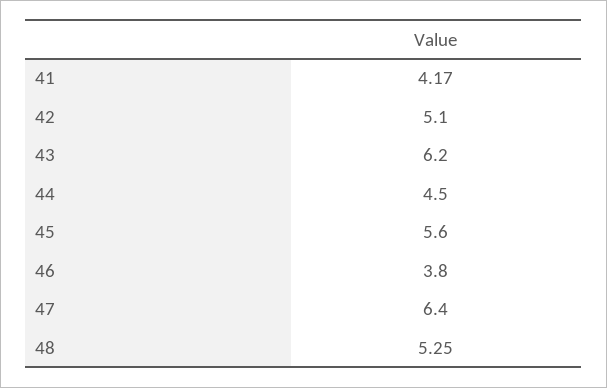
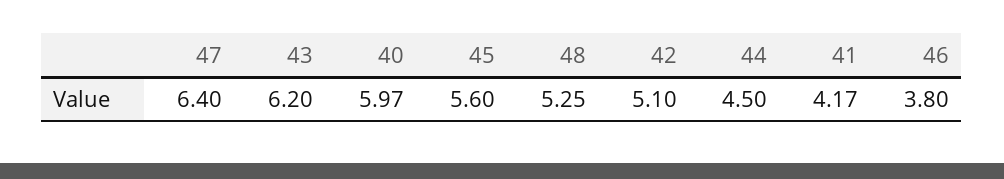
40: none -> 5.97

